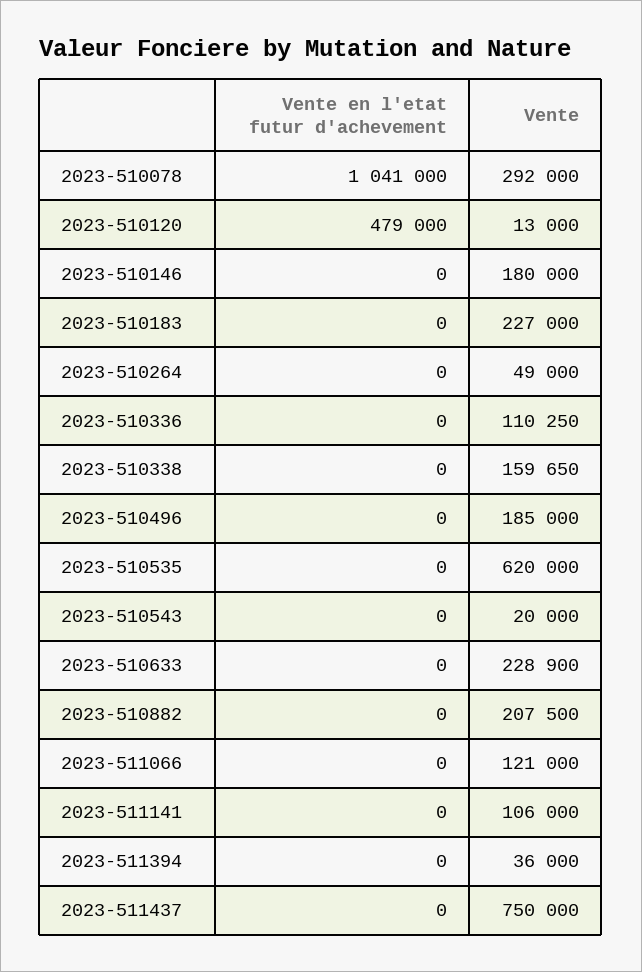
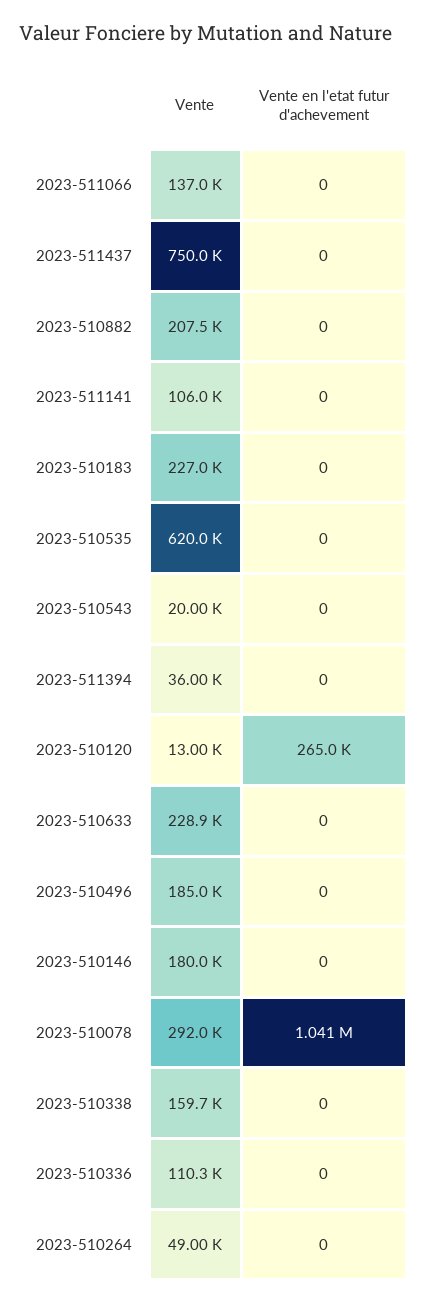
Vente en l'etat futur d'achevement, 2023-510120: 479000 -> 265000
Vente, 2023-511066: 121000 -> 137000

